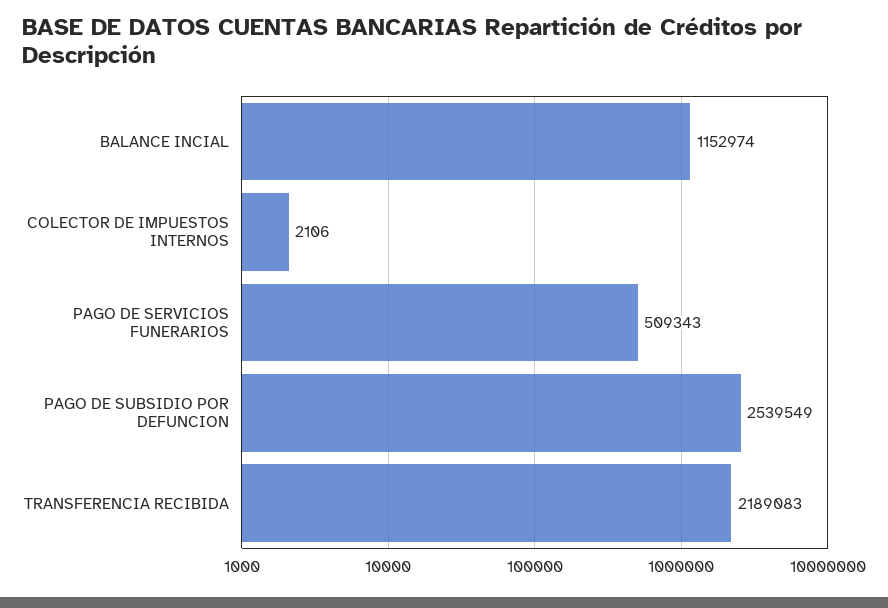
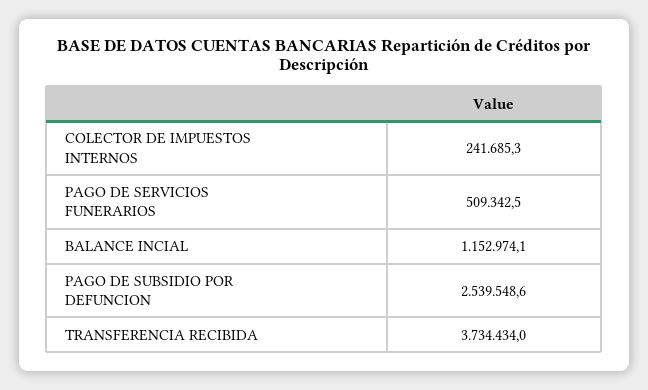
COLECTOR DE IMPUESTOS INTERNOS: 2106 -> 241685.3
TRANSFERENCIA RECIBIDA: 2189083 -> 3734434

